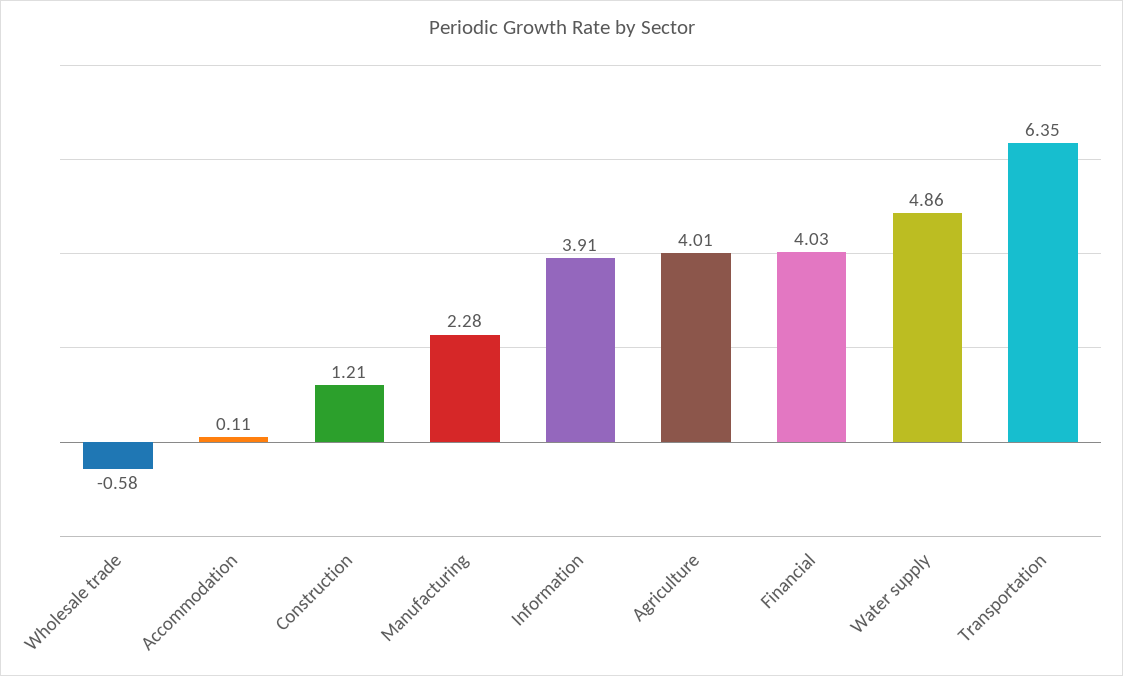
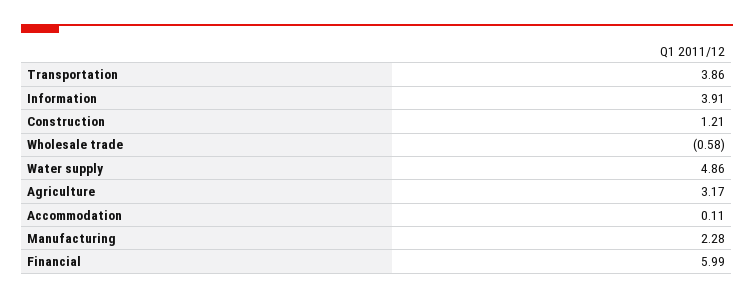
Agriculture: 4.01 -> 3.17
Financial: 4.03 -> 5.99
Transportation: 6.35 -> 3.86

